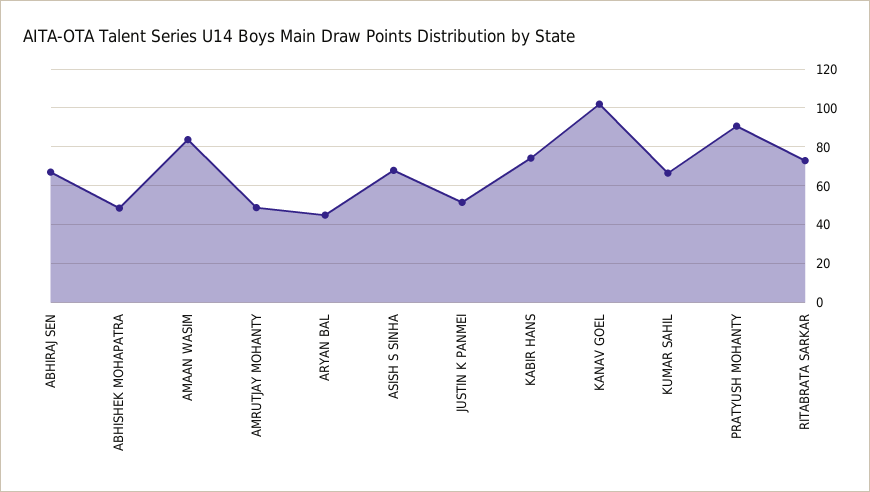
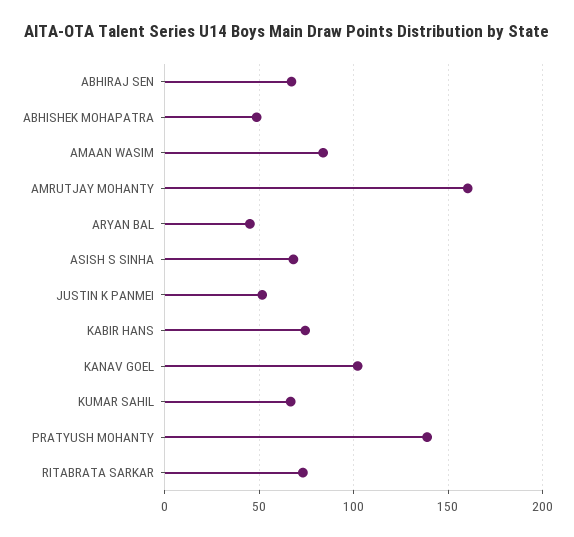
AMRUTJAY MOHANTY: 50 -> 160
PRATYUSH MOHANTY: 90 -> 140

